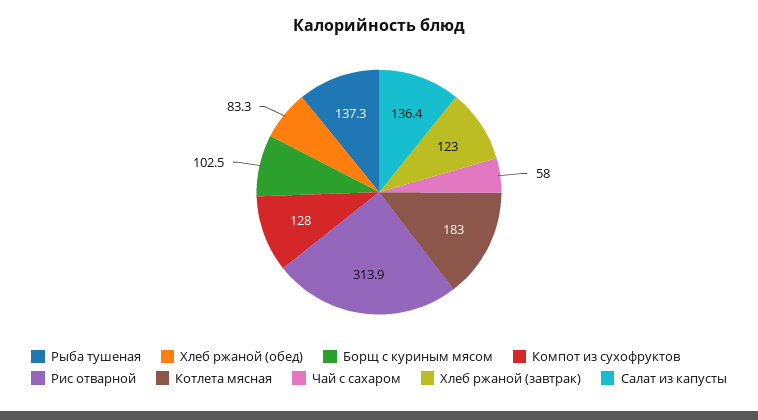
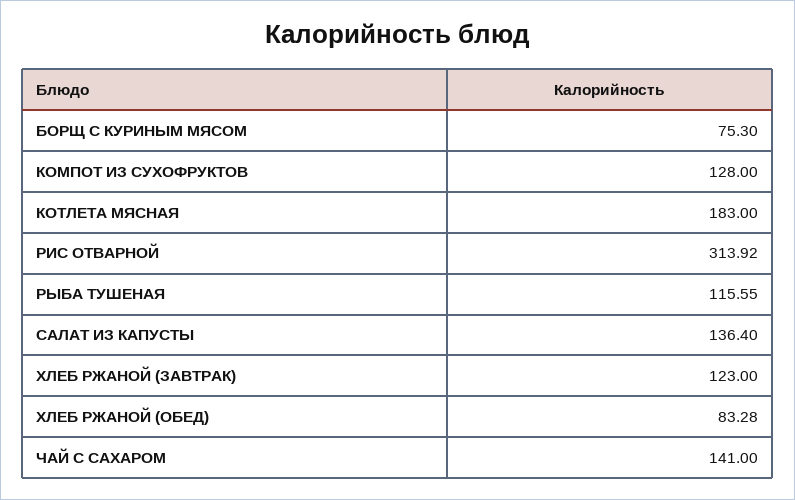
Рыба тушеная: 137.3 -> 115.55
Борщ с куриным мясом: 102.5 -> 75.3
Чай с сахаром: 58 -> 141

